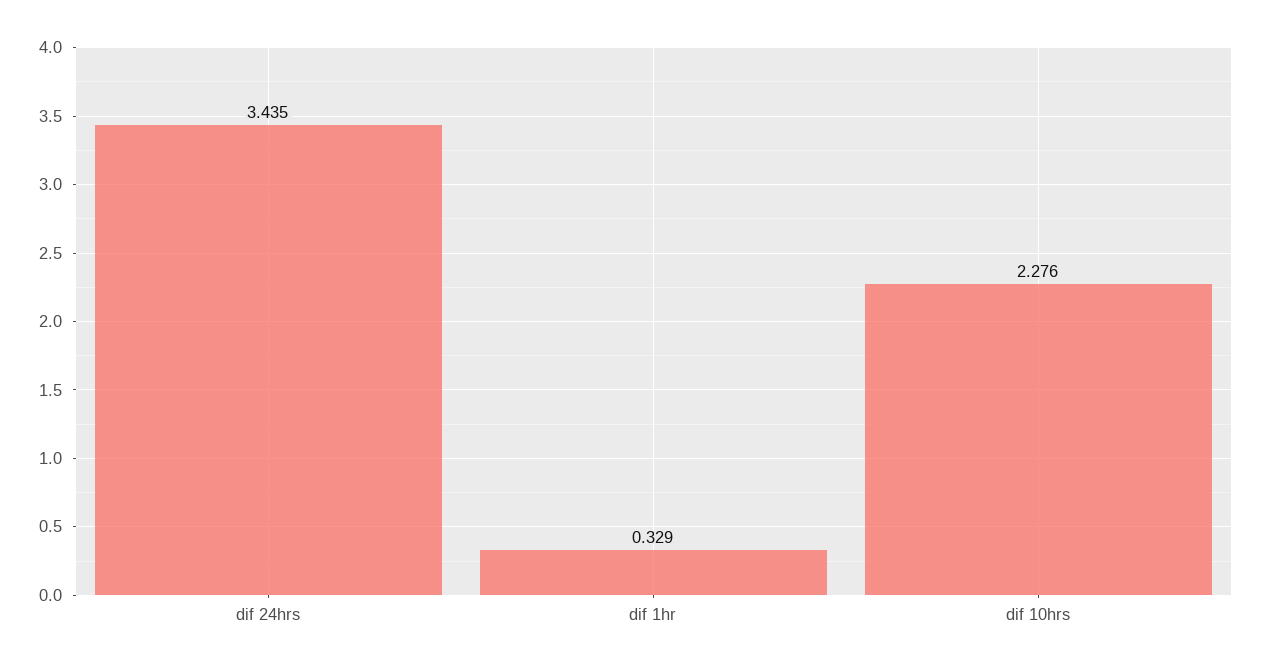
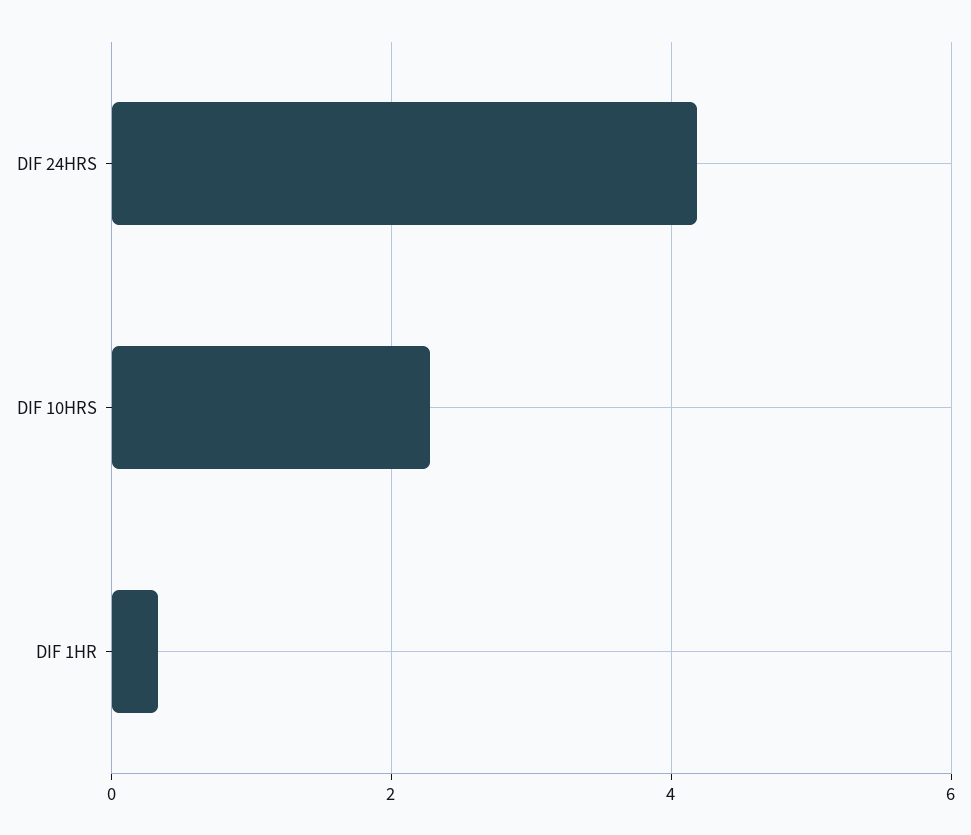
dif 24hrs: 3.435 -> 4.2

